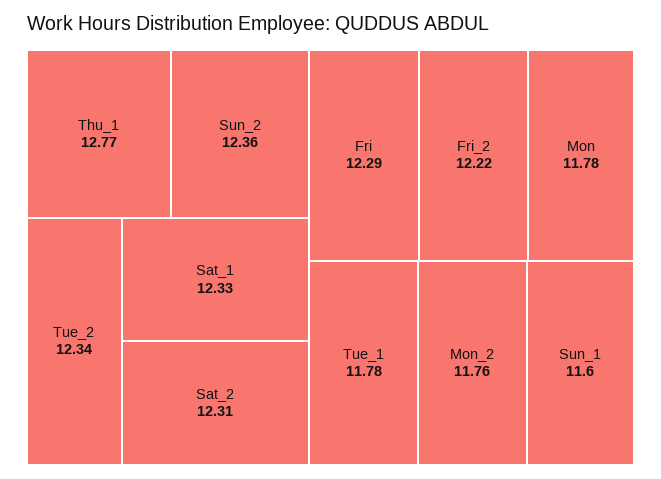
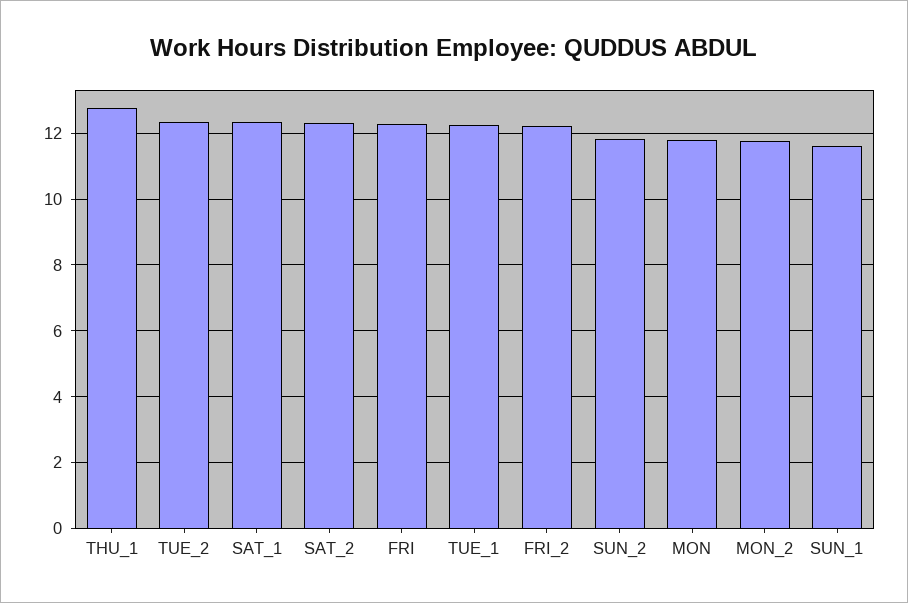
Sun_2: 12.36 -> 11.8
Tue_1: 11.78 -> 12.2

